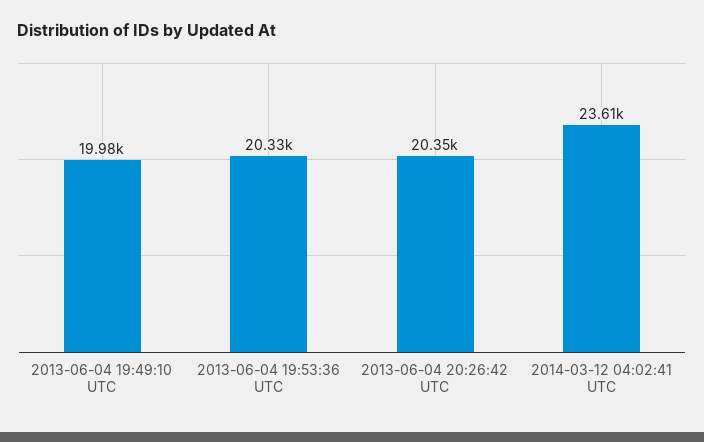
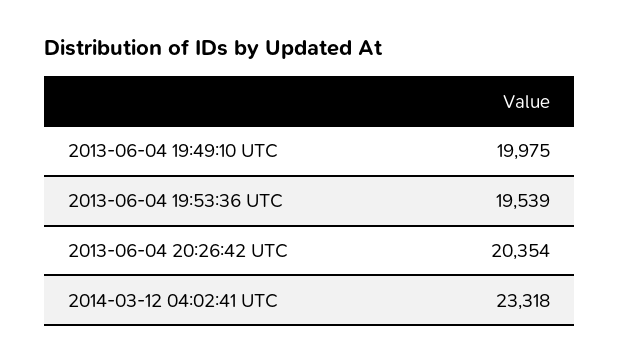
2013-06-04 19:53:36 UTC: 20330 -> 19539
2014-03-12 04:02:41 UTC: 23610 -> 23318

